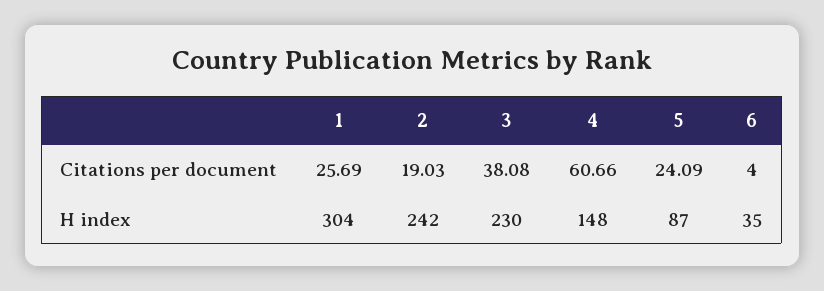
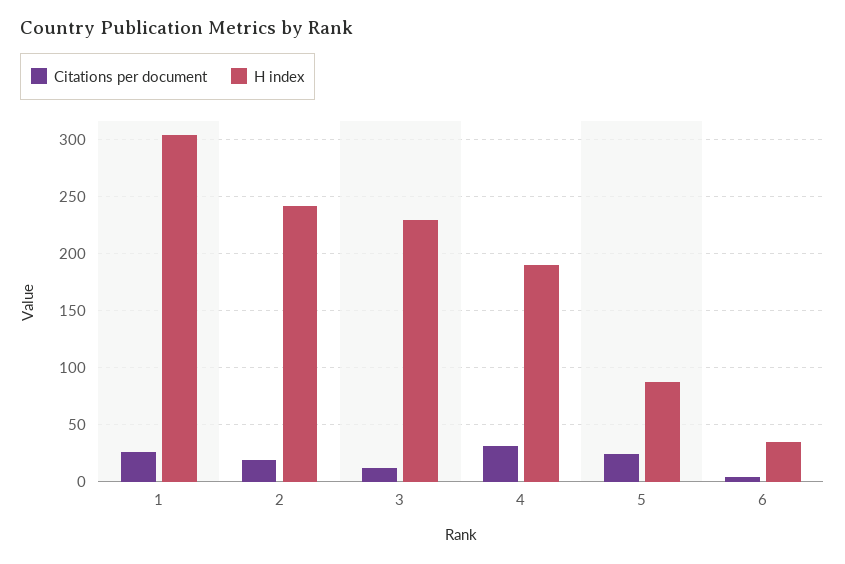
Citations per document, 3: 38.08 -> 10
Citations per document, 4: 60.66 -> 30
H index, 4: 148 -> 190

